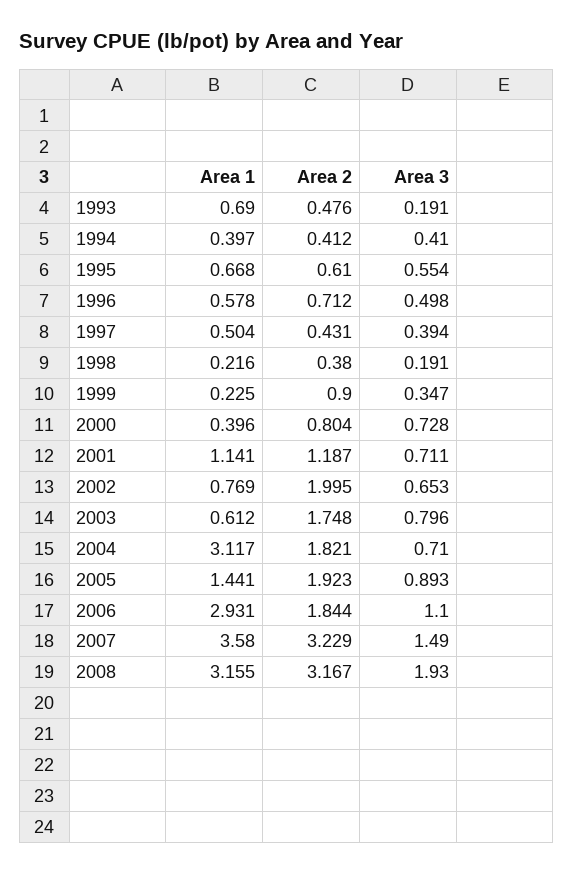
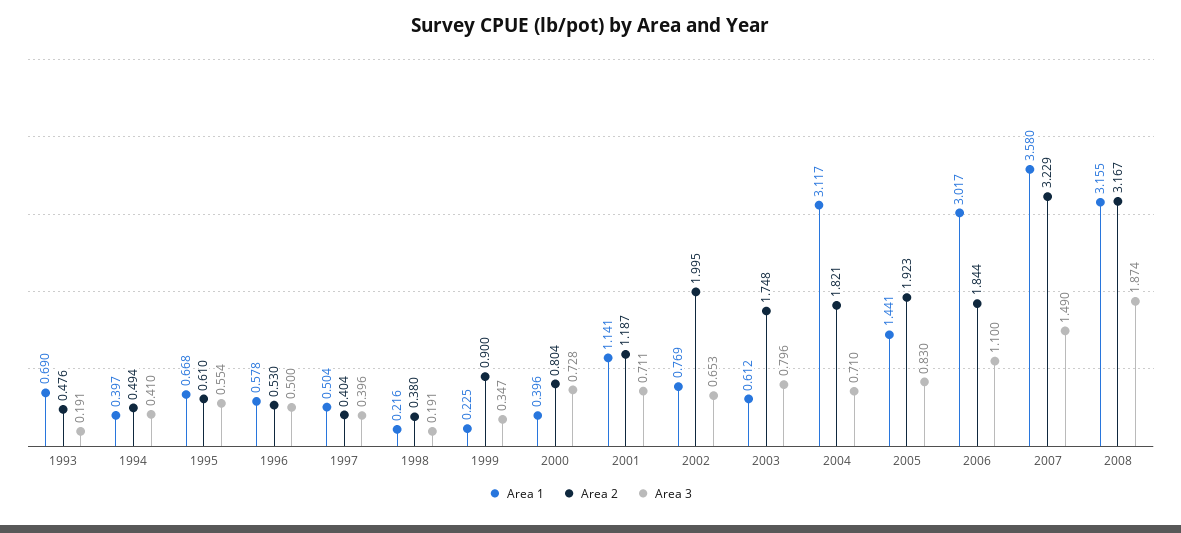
Area 2, 1994: 0.412 -> 0.494
Area 2, 1996: 0.712 -> 0.53
Area 3, 1996: 0.498 -> 0.5
Area 2, 1997: 0.431 -> 0.404
Area 3, 1997: 0.394 -> 0.396
Area 3, 2005: 0.893 -> 0.83
Area 1, 2006: 2.931 -> 3.017
Area 3, 2008: 1.93 -> 1.874

